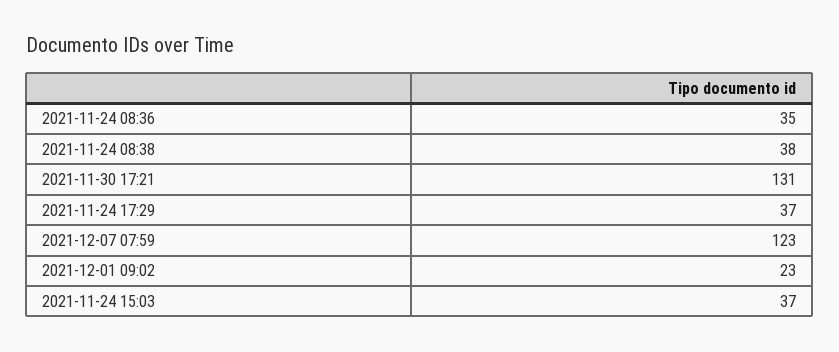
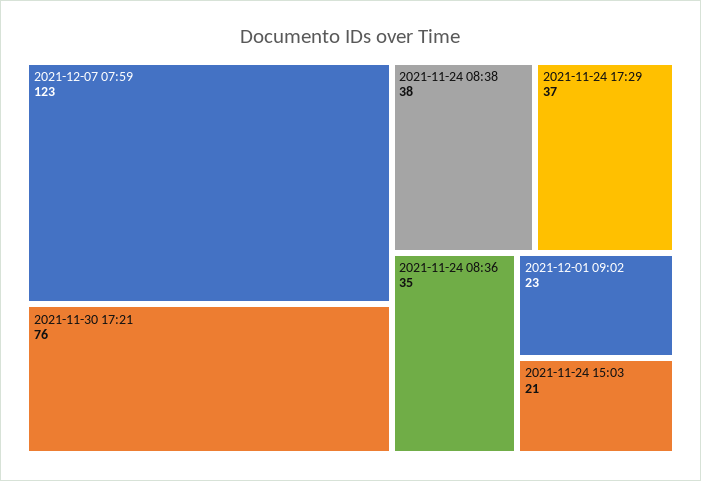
2021-11-30 17:21: 131 -> 76
2021-11-24 15:03: 37 -> 21

